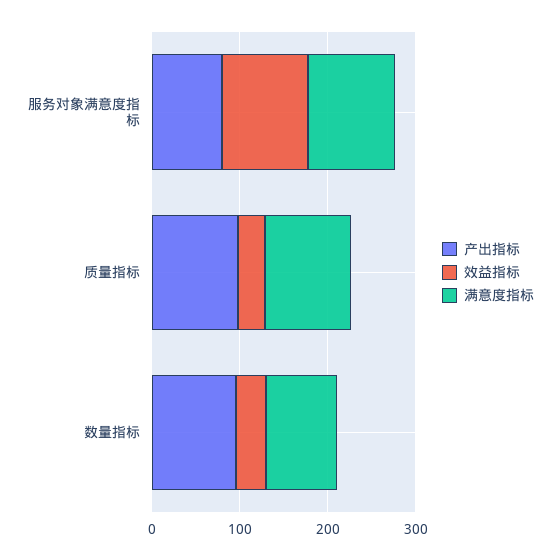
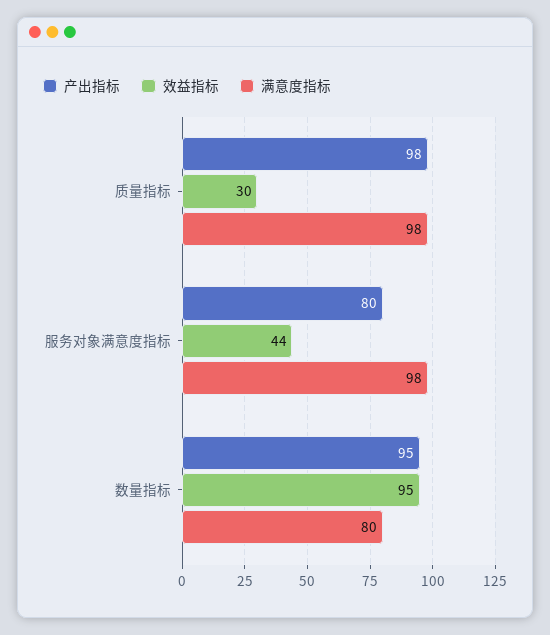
效益指标, 服务对象满意度指标: 100 -> 44
效益指标, 数量指标: 40 -> 95

